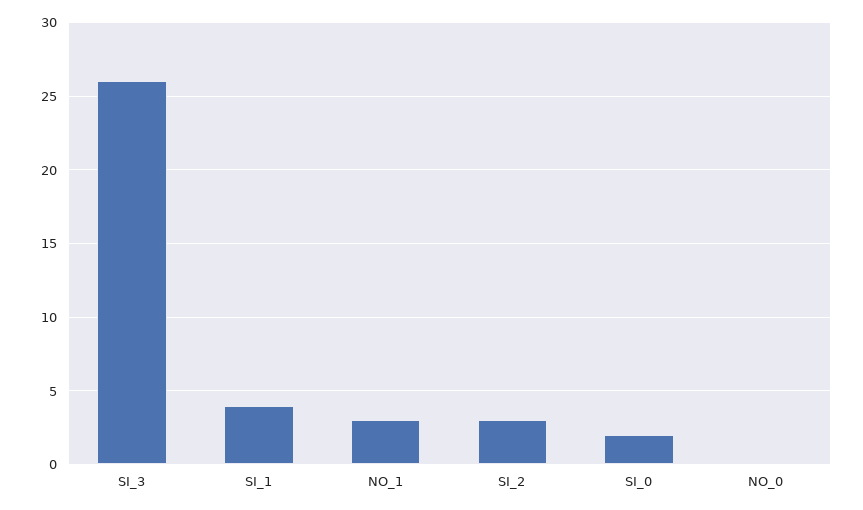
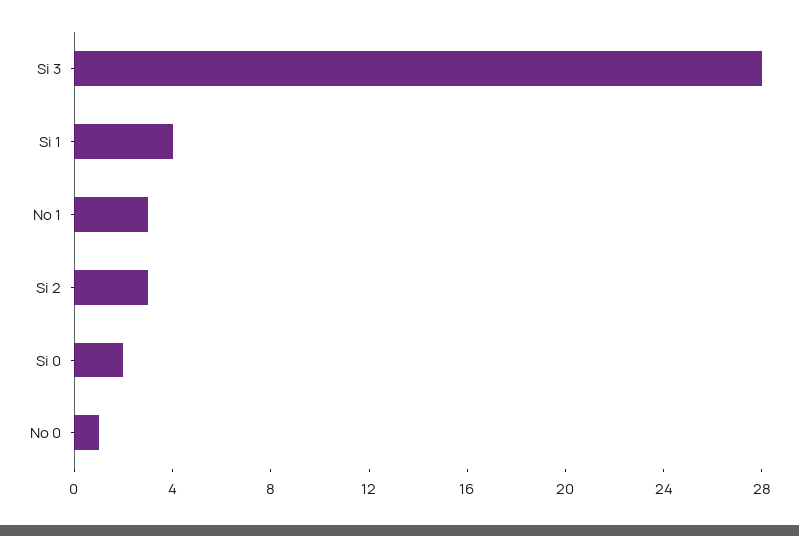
SI_3: 26 -> 28
NO_0: 0 -> 1

